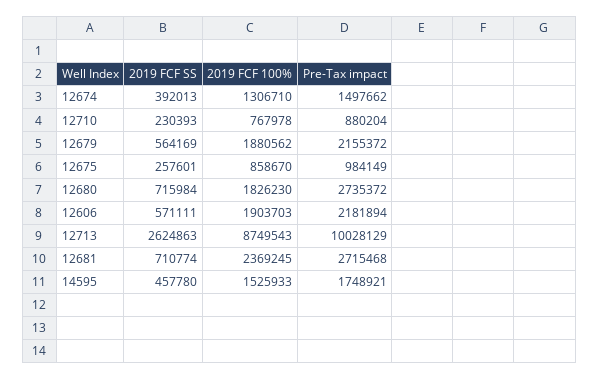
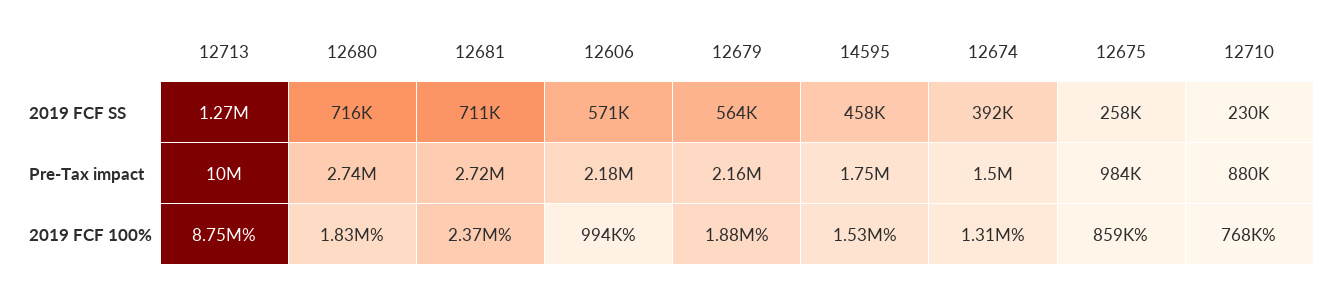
2019 FCF 100%, 12606: 1903703 -> 994000
2019 FCF SS, 12713: 2624863 -> 1270000

